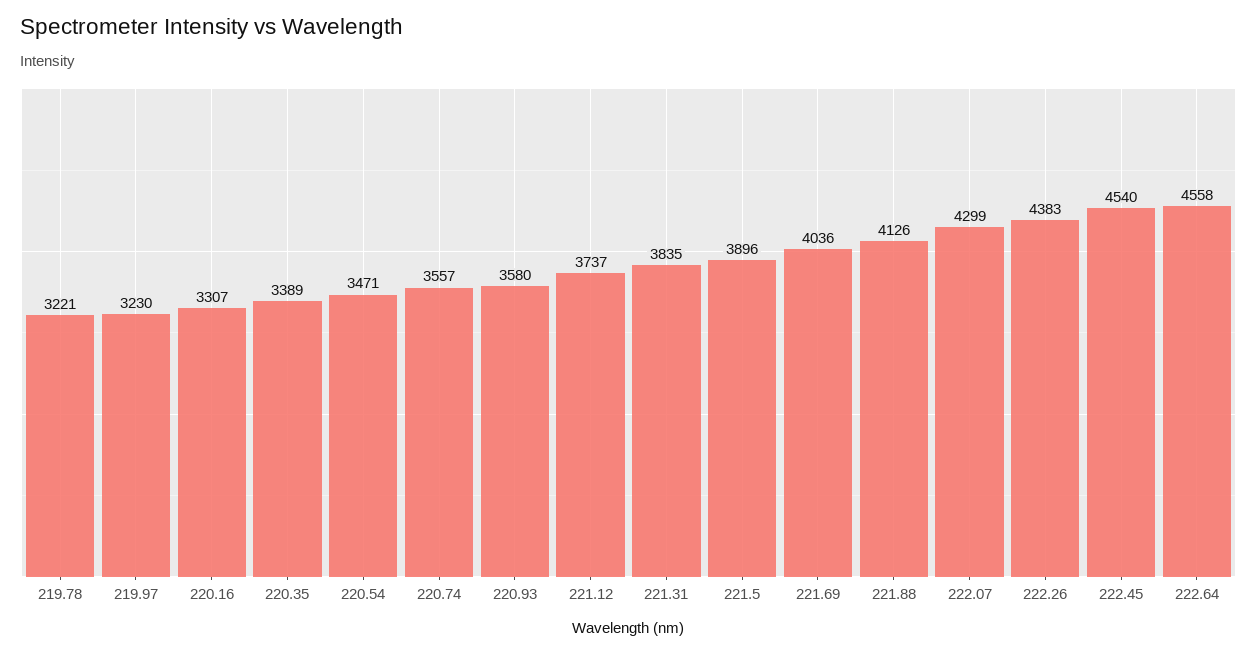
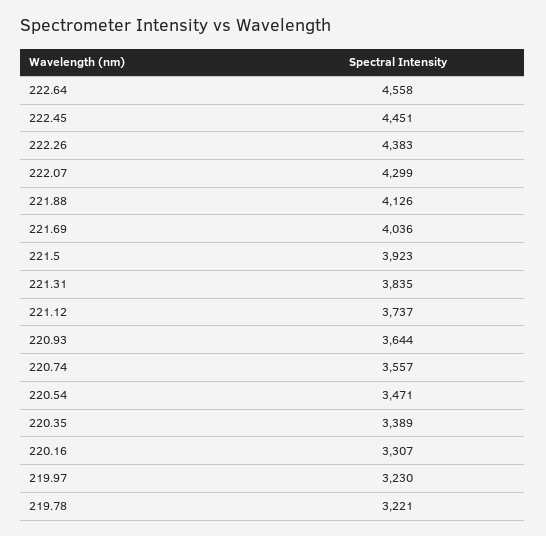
220.93: 3580 -> 3644
221.5: 3896 -> 3923
222.45: 4540 -> 4451

